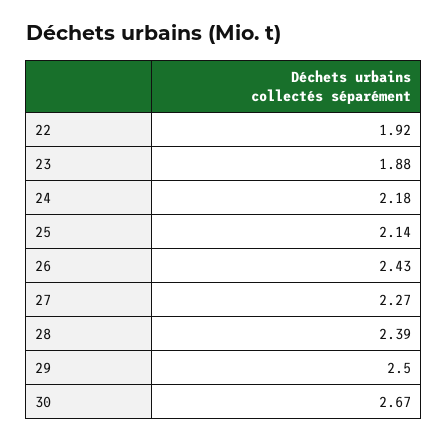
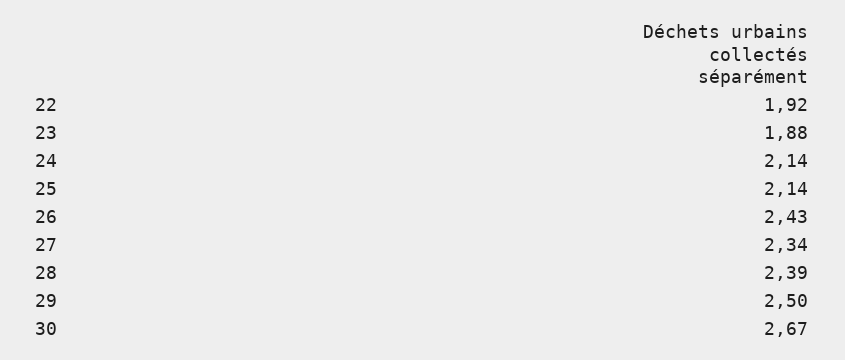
24: 2.18 -> 2.14
27: 2.27 -> 2.34

